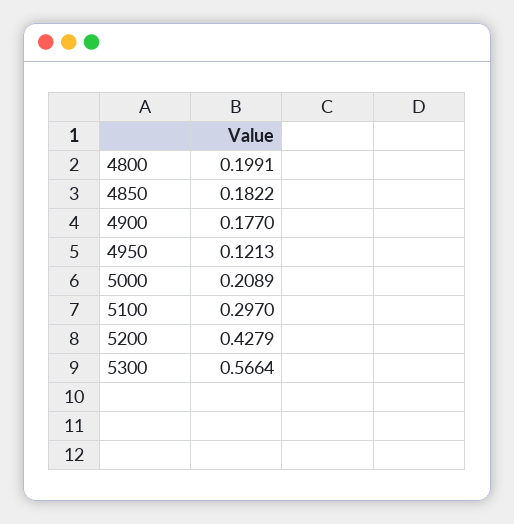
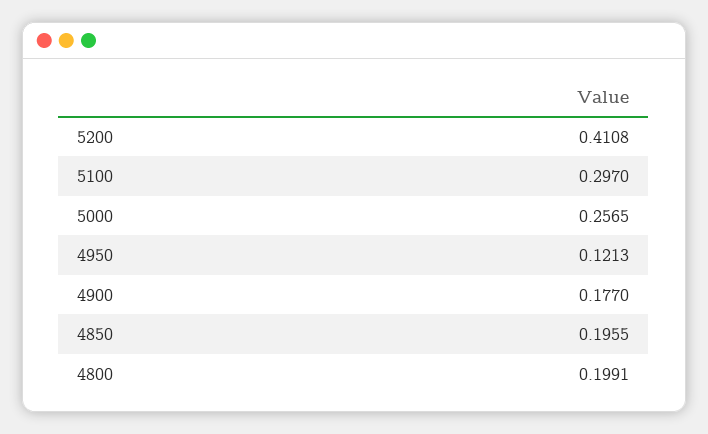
4850: 0.1822 -> 0.1955
5000: 0.2089 -> 0.2565
5200: 0.4279 -> 0.4108
5300: 0.5664 -> none

